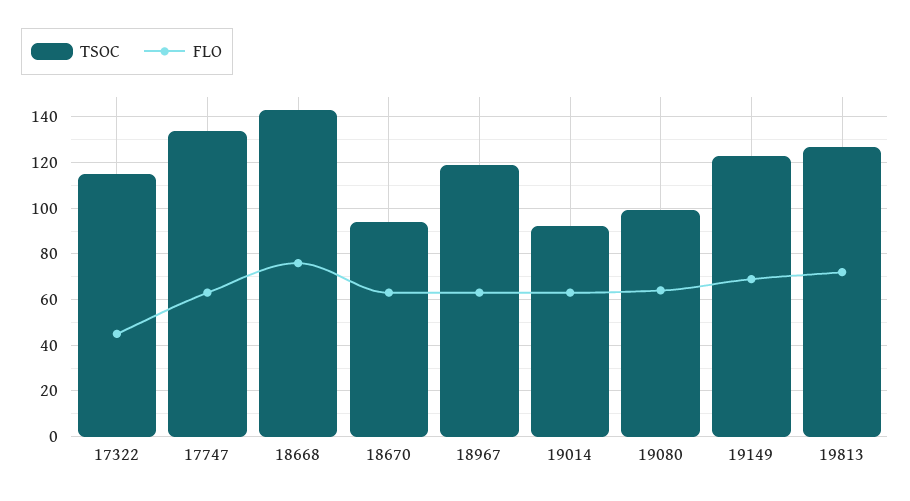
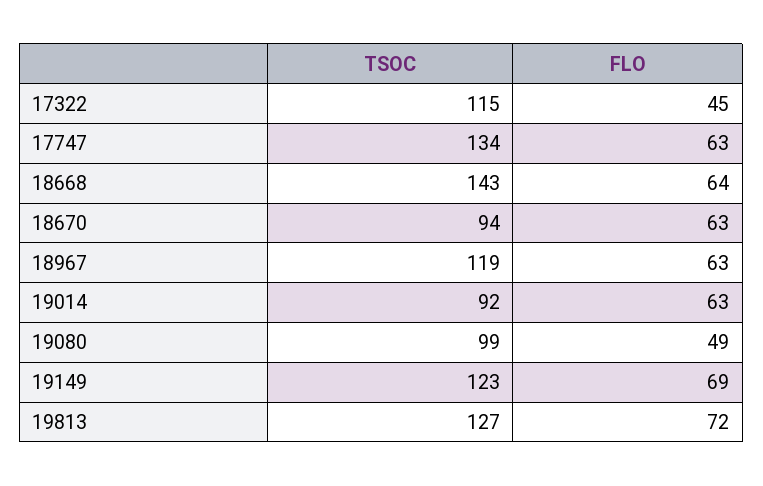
FLO, 18668: 75 -> 64
FLO, 19080: 65 -> 49

